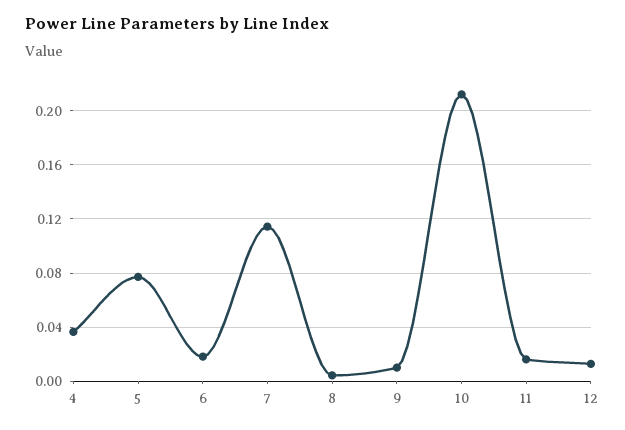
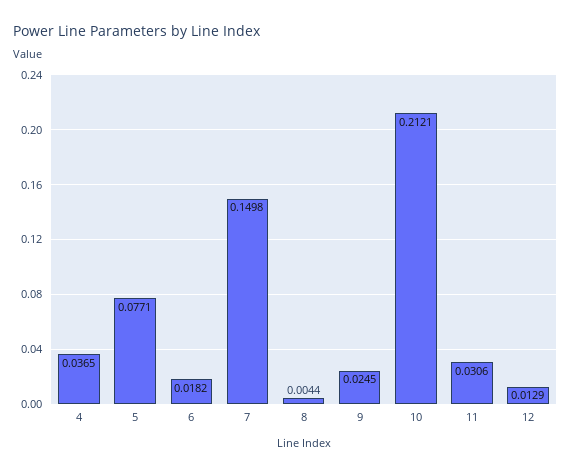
7: 0.115 -> 0.1498
9: 0.01 -> 0.0245
11: 0.015 -> 0.0306

